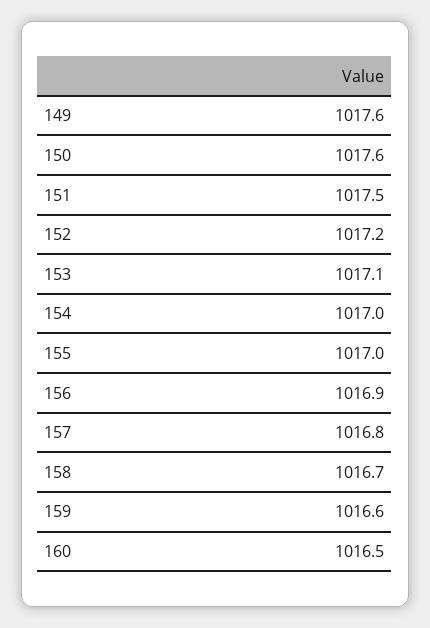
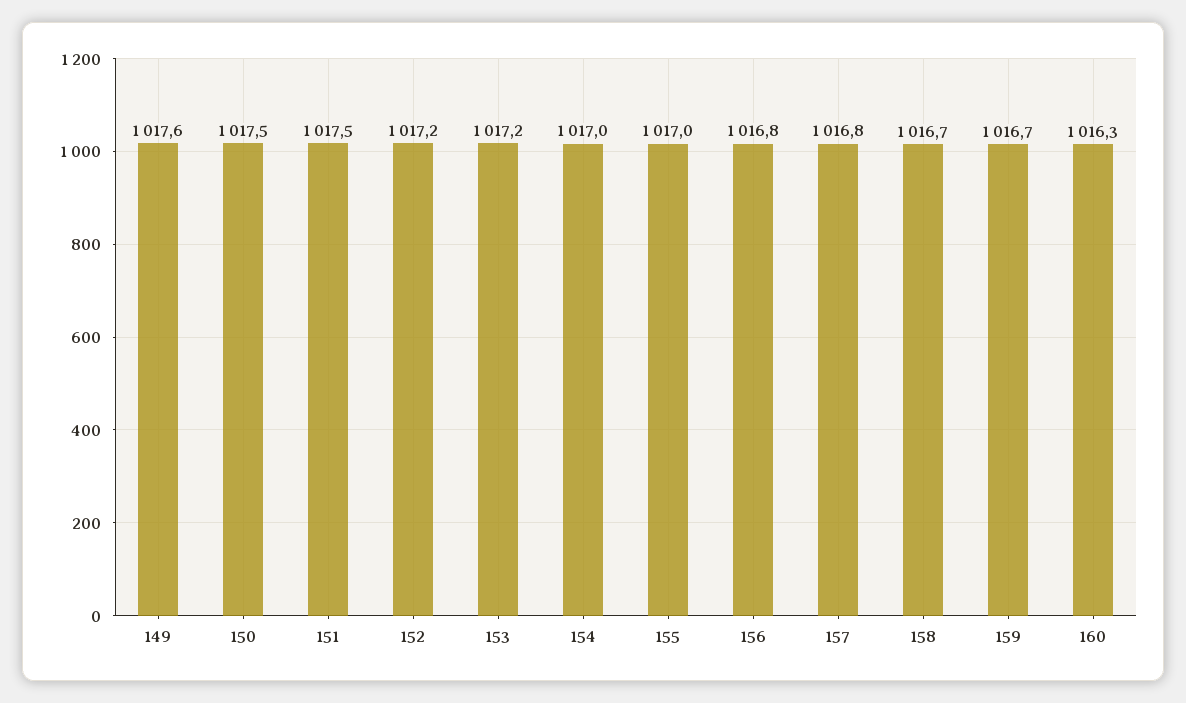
150: 1017.6 -> 1017.5
153: 1017.1 -> 1017.2
156: 1016.9 -> 1016.8
159: 1016.6 -> 1016.7
160: 1016.5 -> 1016.3

